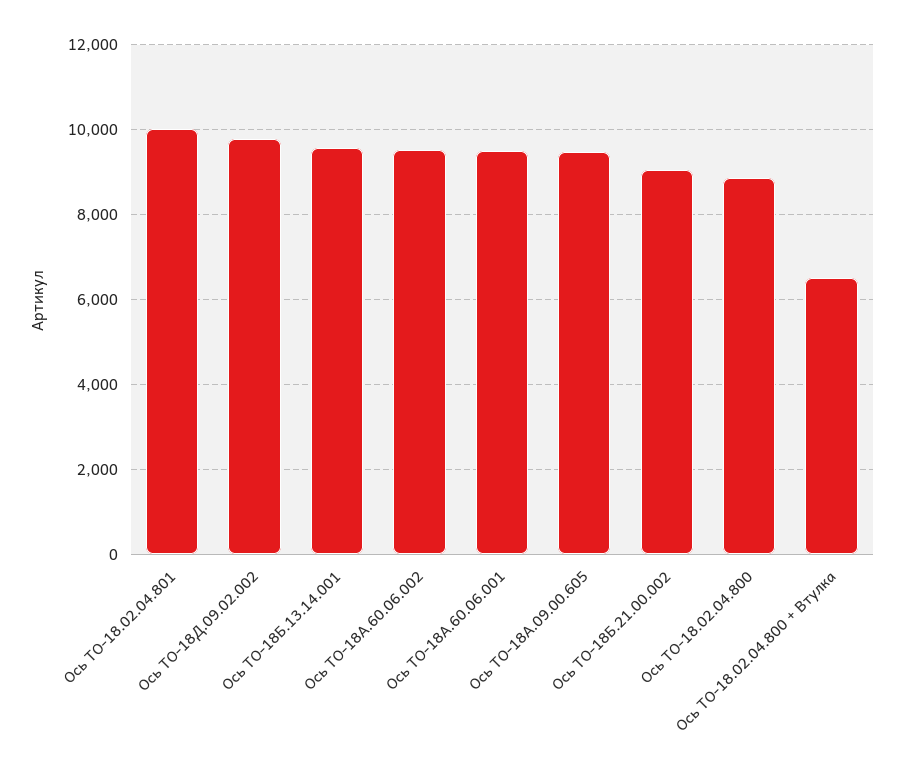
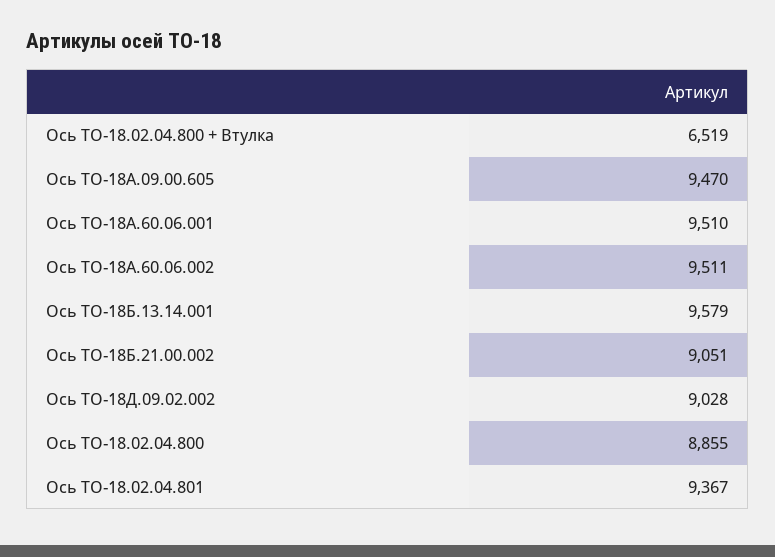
Ось ТО-18.02.04.801: 10000 -> 9367
Ось ТО-18Д.09.02.002: 9800 -> 9028

